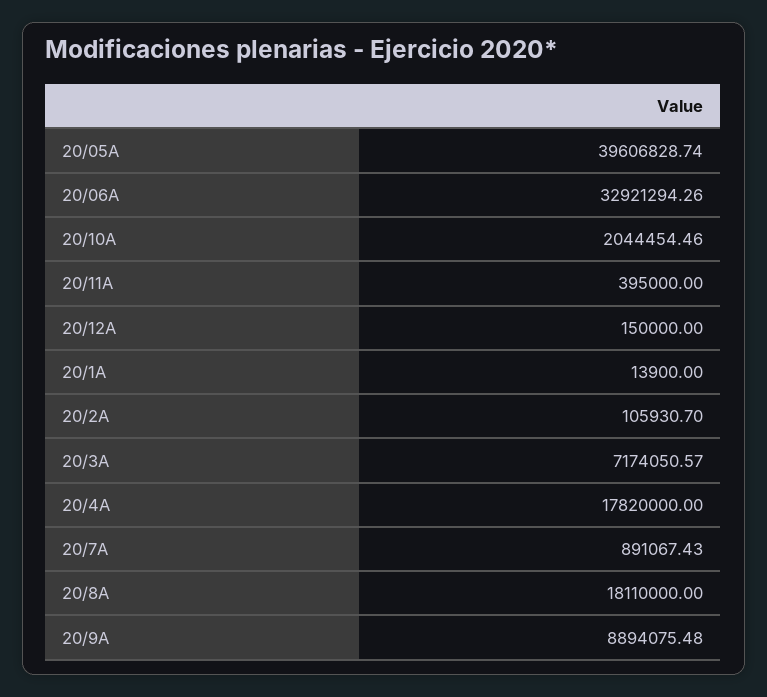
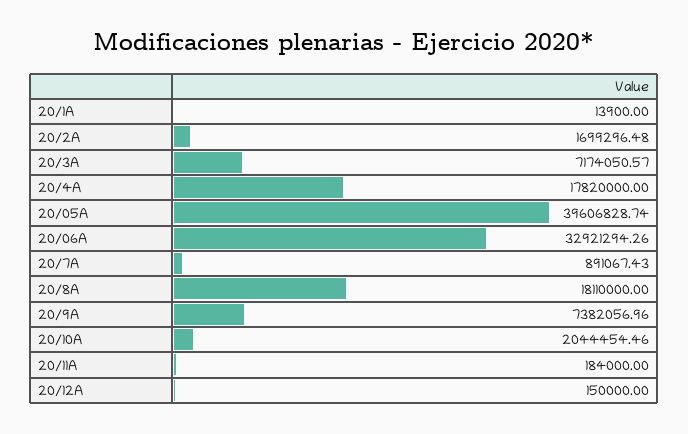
20/11A: 395000 -> 184000
20/2A: 105930.7 -> 1699296.48
20/9A: 8894075.48 -> 7382056.96

